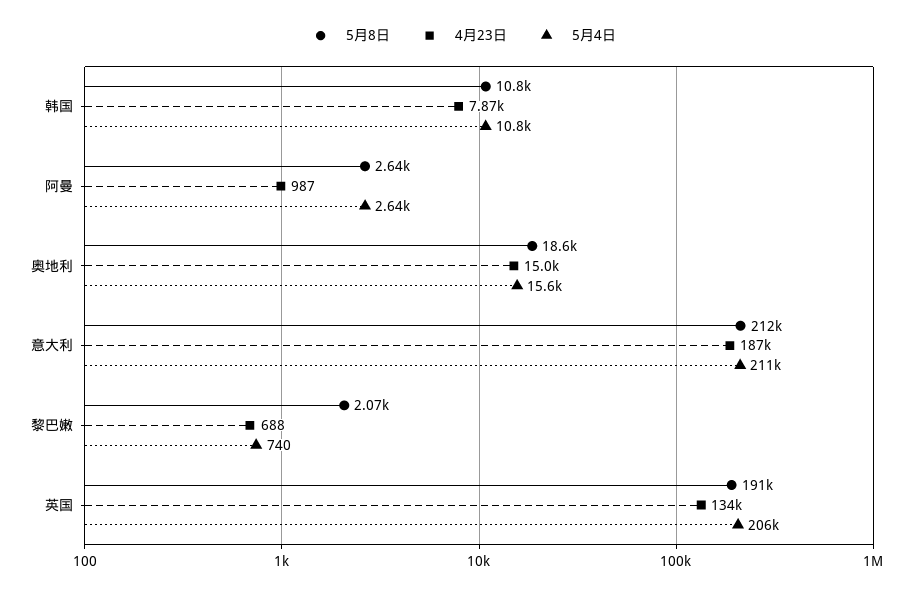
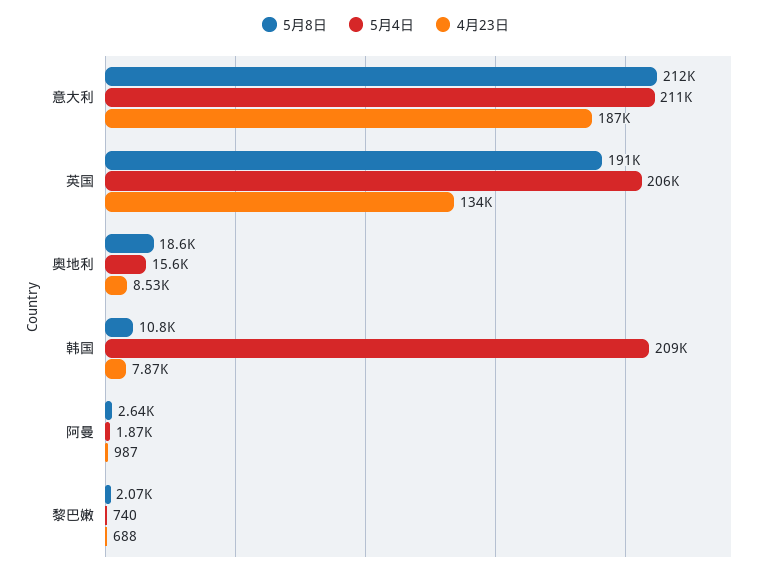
5月4日, 韩国: 10800 -> 209000
5月4日, 阿曼: 2640 -> 1870
4月23日, 奥地利: 15000 -> 8530

